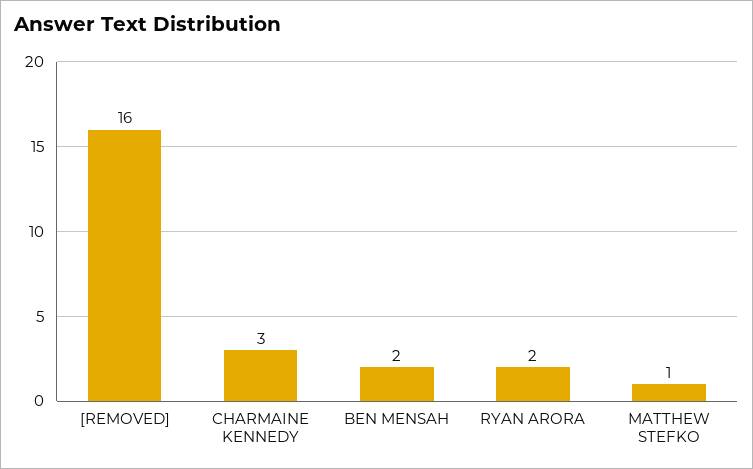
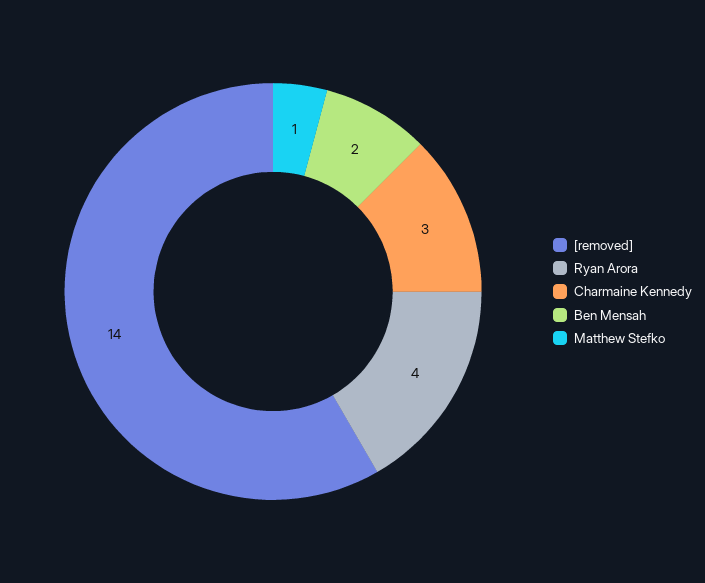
[REMOVED]: 16 -> 14
RYAN ARORA: 2 -> 4

